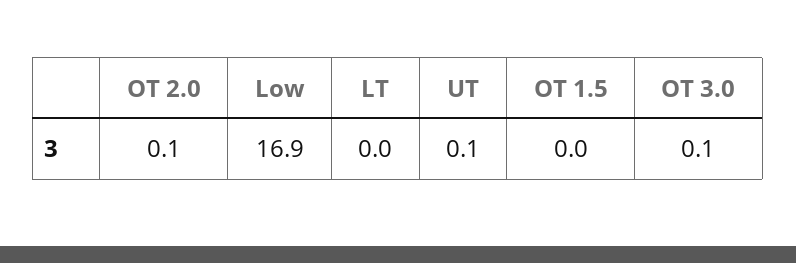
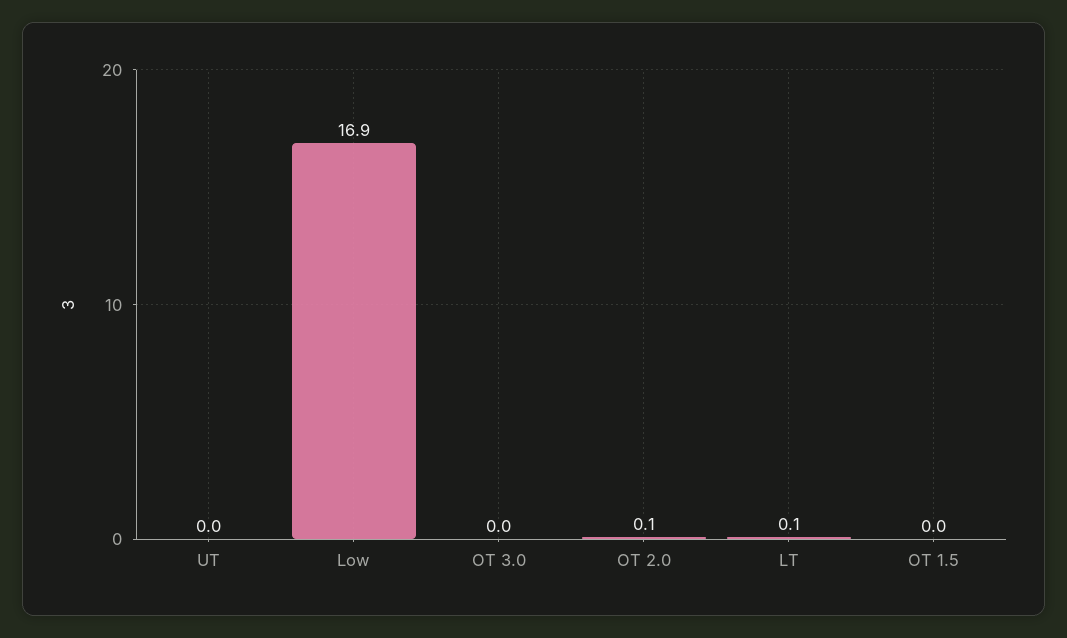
LT: 0 -> 0.1
UT: 0.1 -> 0
OT 3.0: 0.1 -> 0

